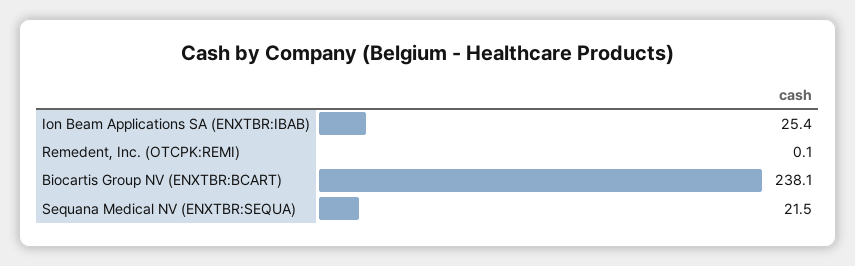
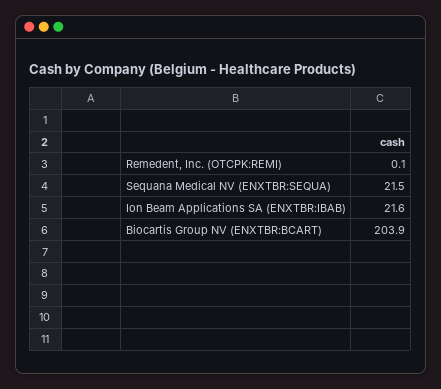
Ion Beam Applications SA (ENXTBR:IBAB): 25.4 -> 21.6
Biocartis Group NV (ENXTBR:BCART): 238.1 -> 203.9

